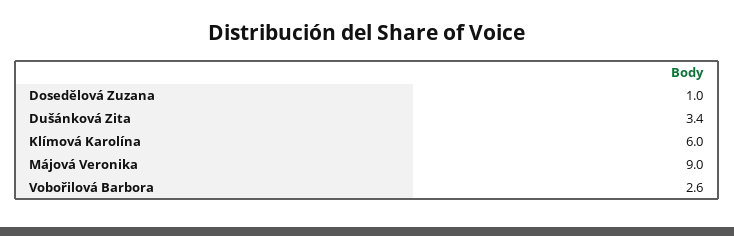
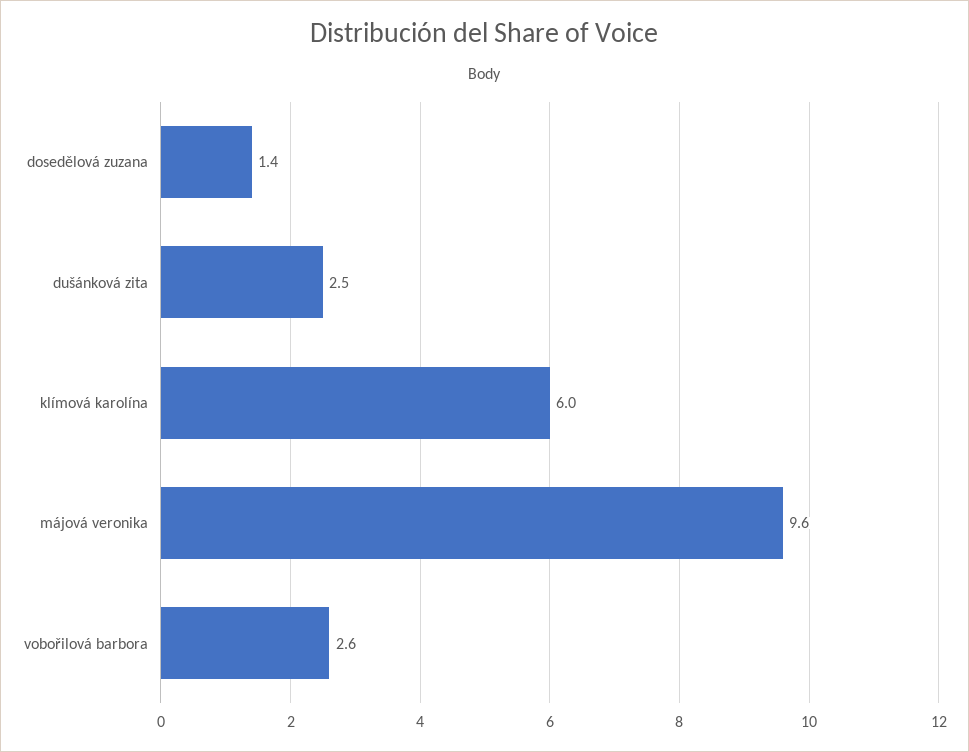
Dosedělová Zuzana: 1 -> 1.4
Dušánková Zita: 3.4 -> 2.5
Májová Veronika: 9 -> 9.6

